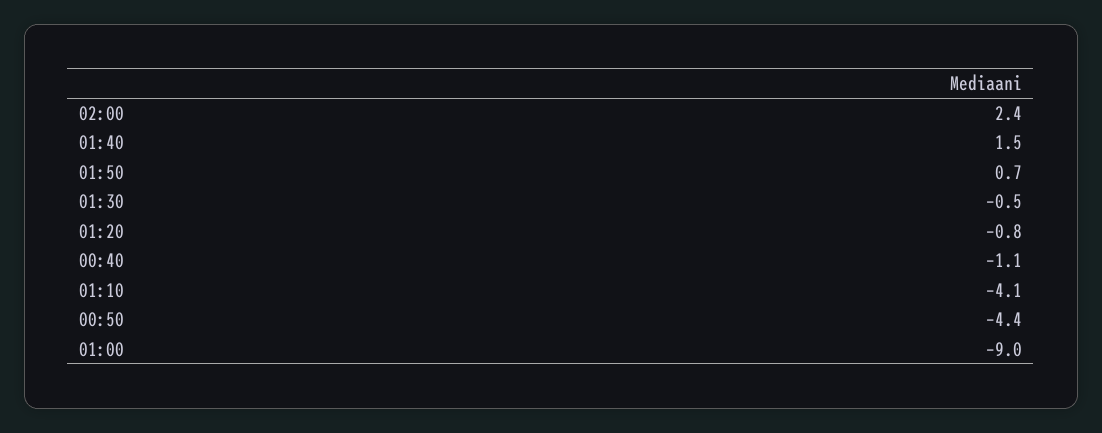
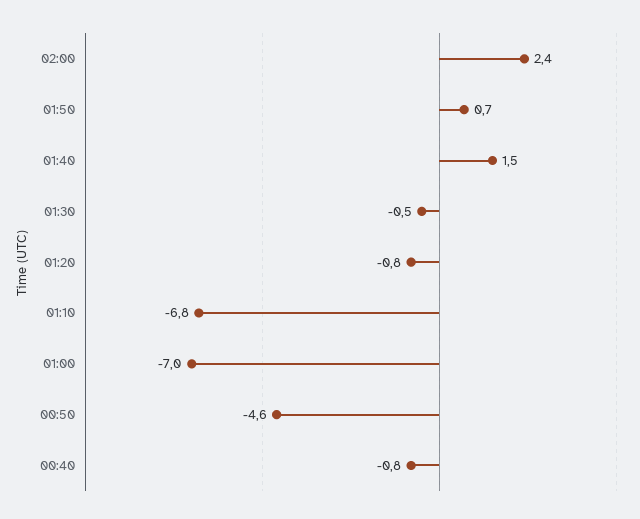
00:40: -1.1 -> -0.8
01:10: -4.1 -> -6.8
00:50: -4.4 -> -4.6
01:00: -9 -> -7

